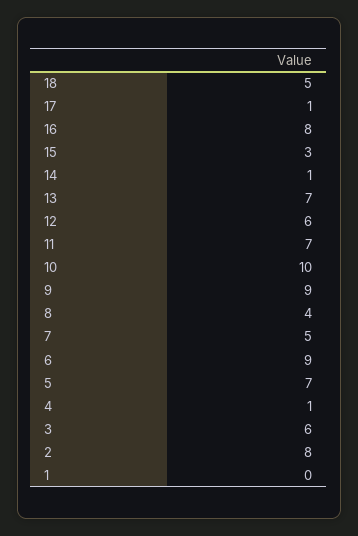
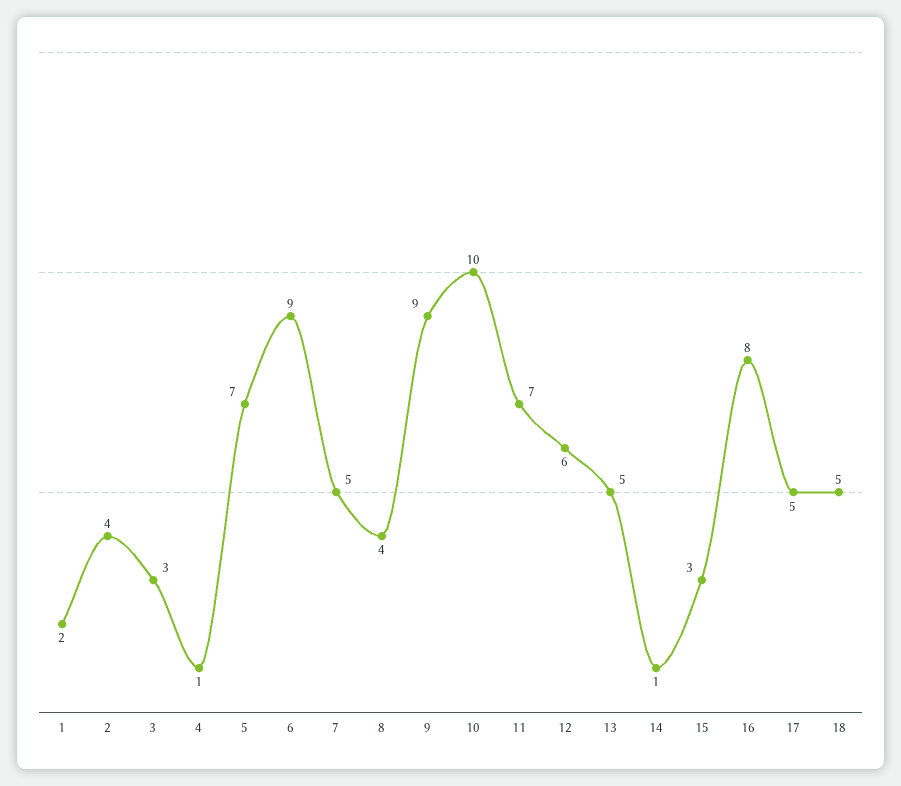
17: 1 -> 5
13: 7 -> 5
3: 6 -> 3
2: 8 -> 4
1: 0 -> 2

